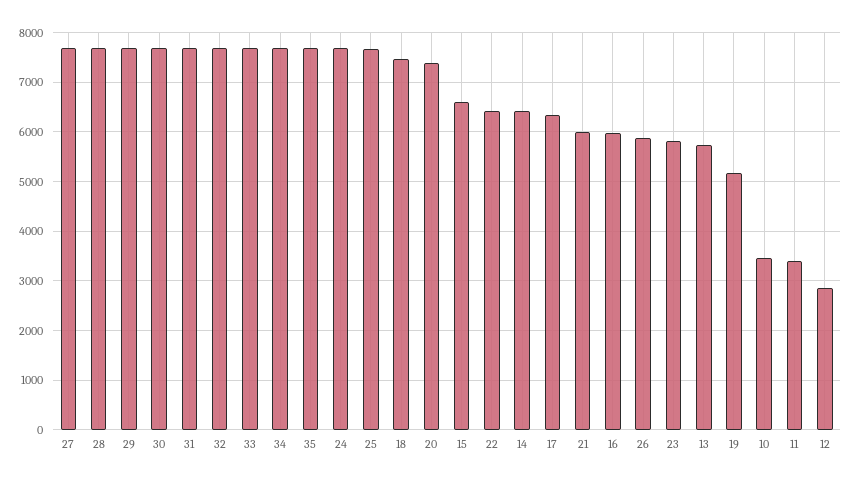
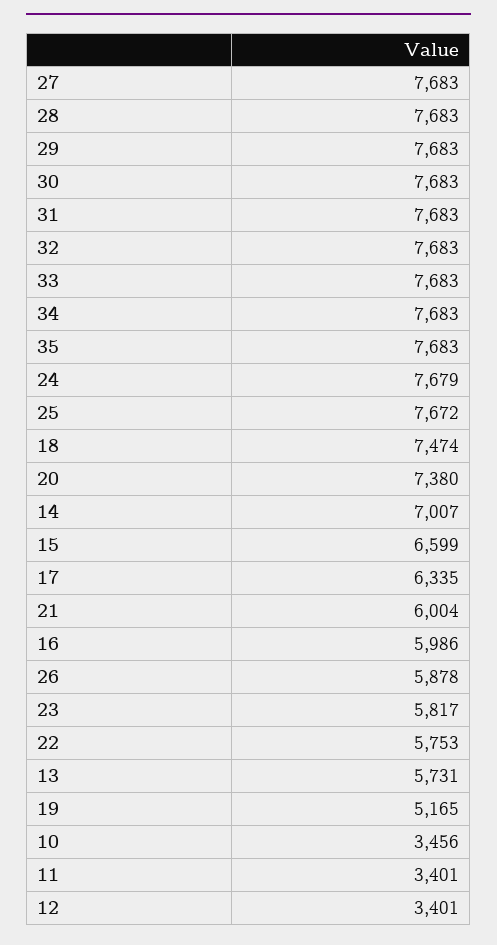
22: 6400 -> 5753
14: 6400 -> 7007
12: 2800 -> 3401

